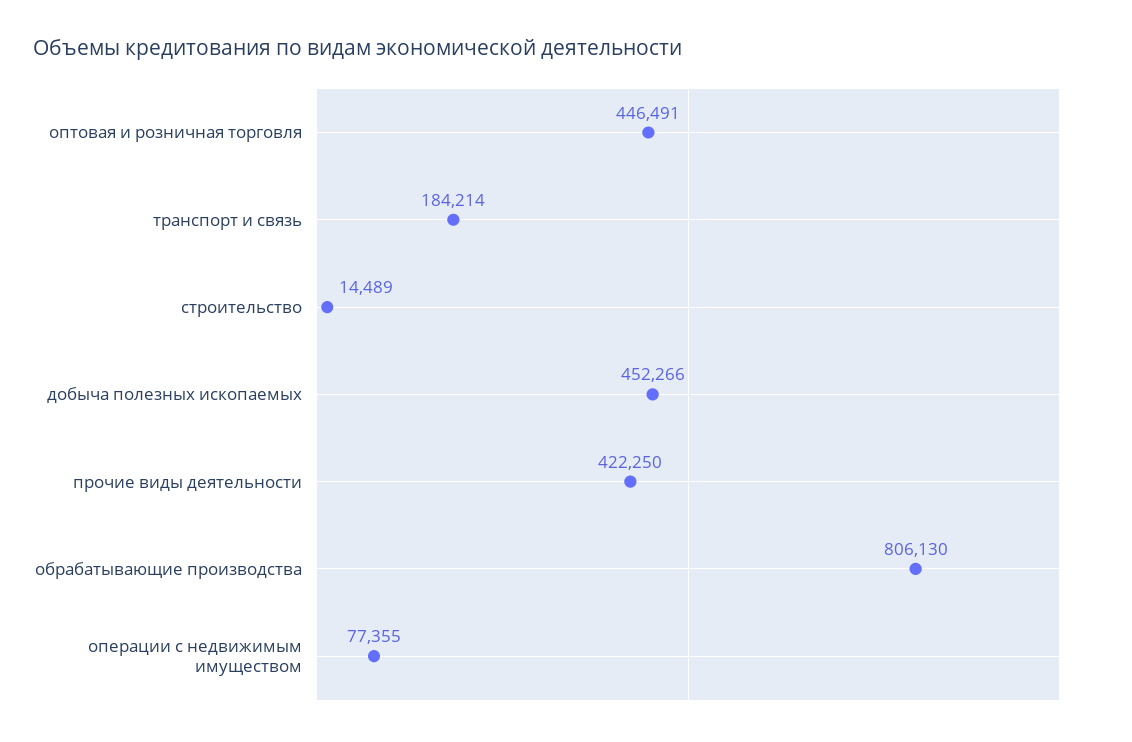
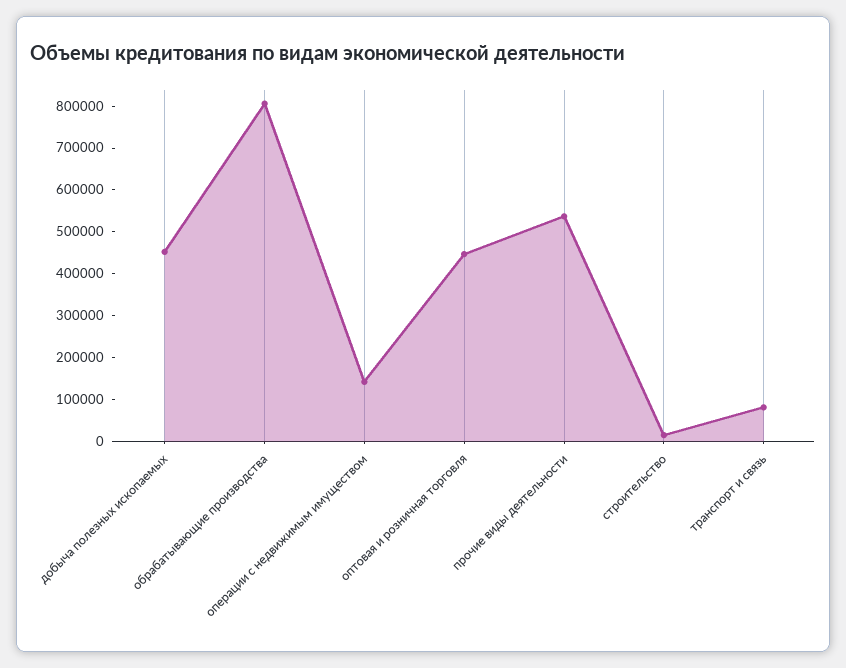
транспорт и связь: 184214 -> 80000
прочие виды деятельности: 422250 -> 540000
операции с недвижимым имуществом: 77355 -> 140000

